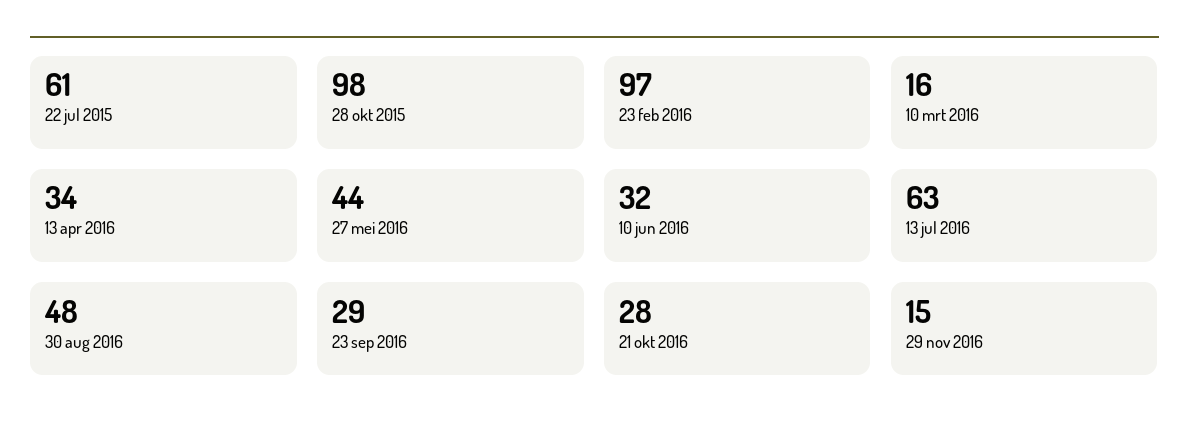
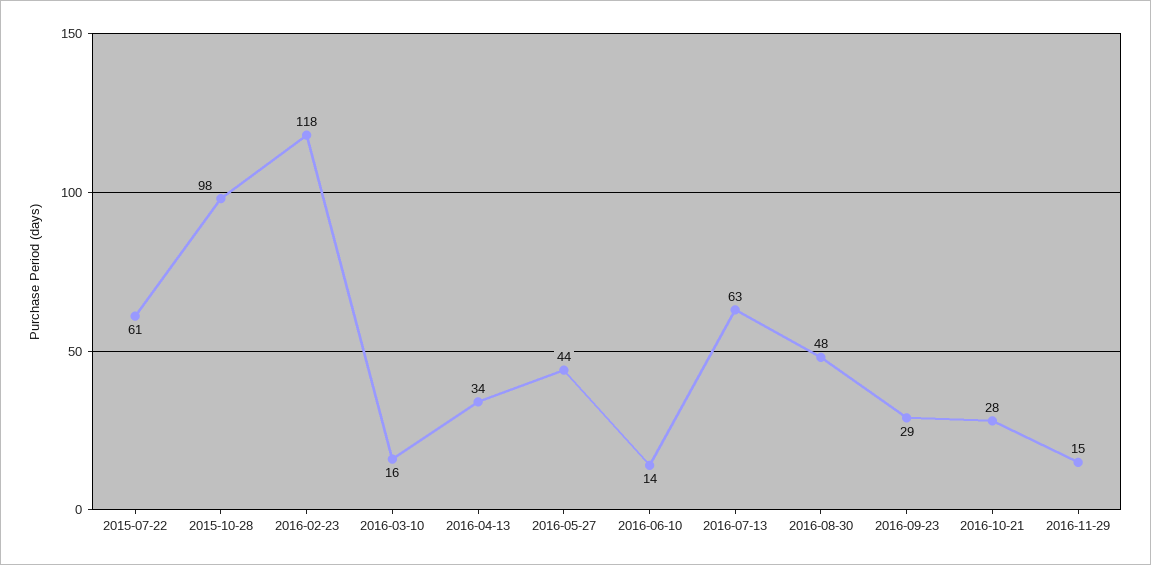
23 feb 2016: 97 -> 118
10 jun 2016: 32 -> 14

